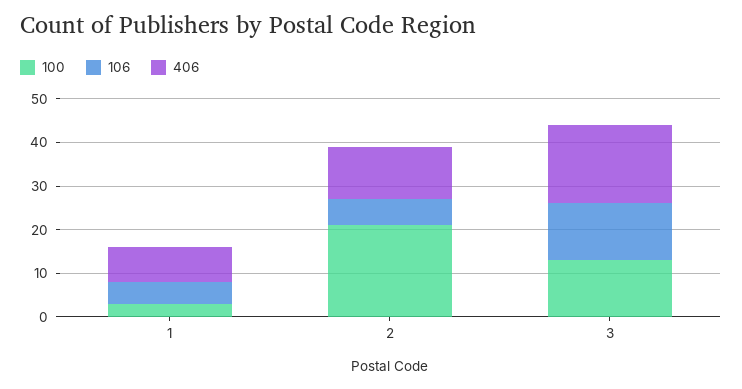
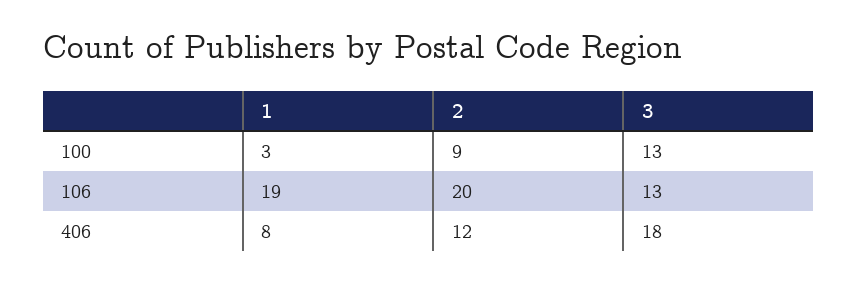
106, 1: 5 -> 19
100, 2: 20 -> 9
106, 2: 5 -> 20

